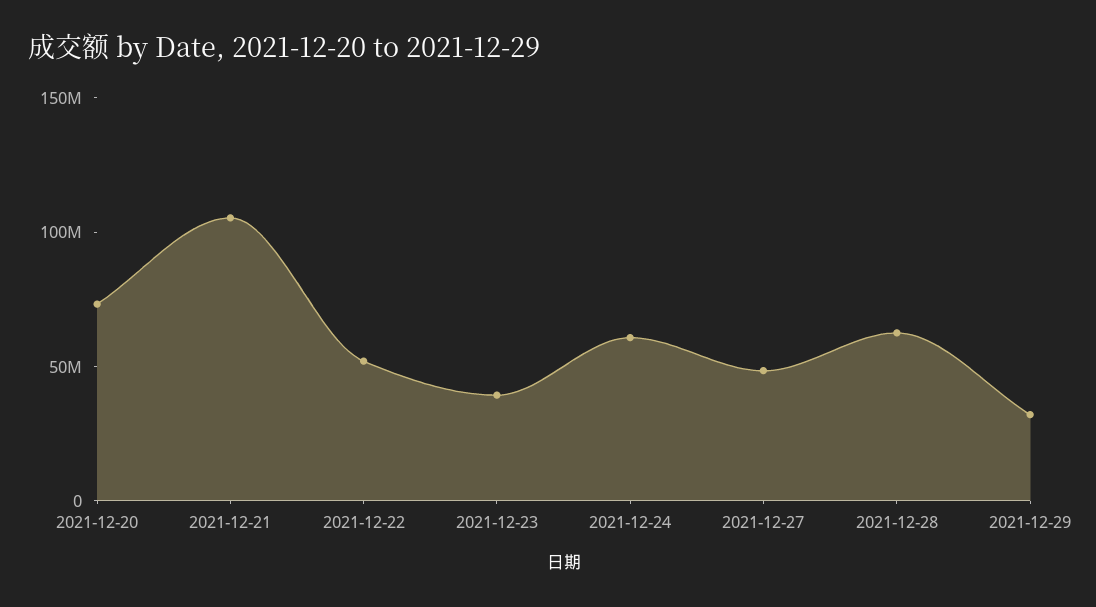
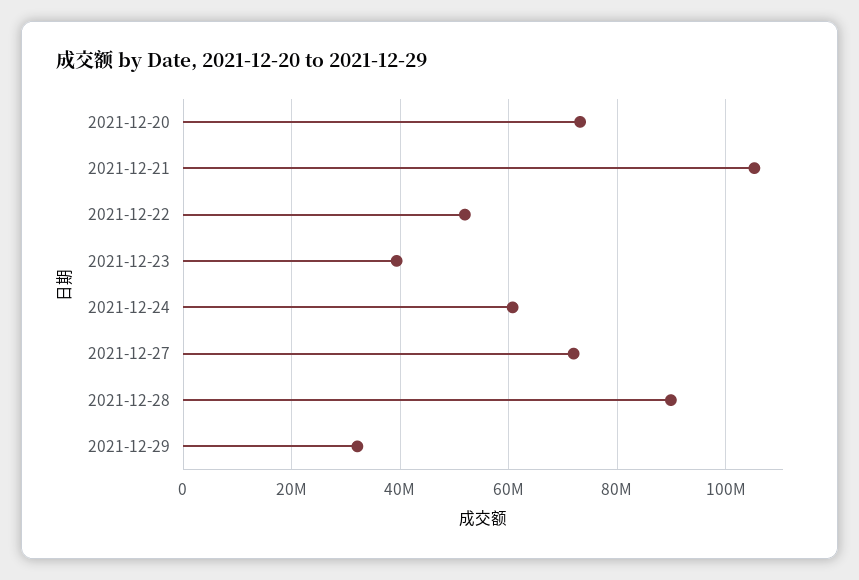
2021-12-27: 50000000 -> 72000000
2021-12-28: 60000000 -> 90000000

